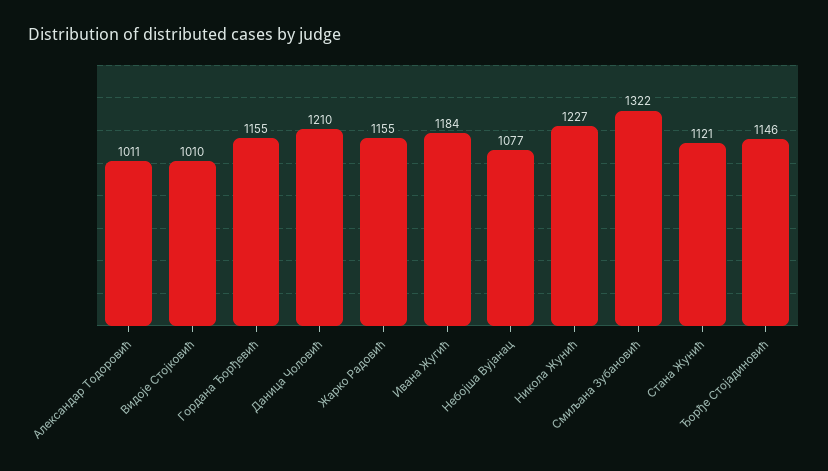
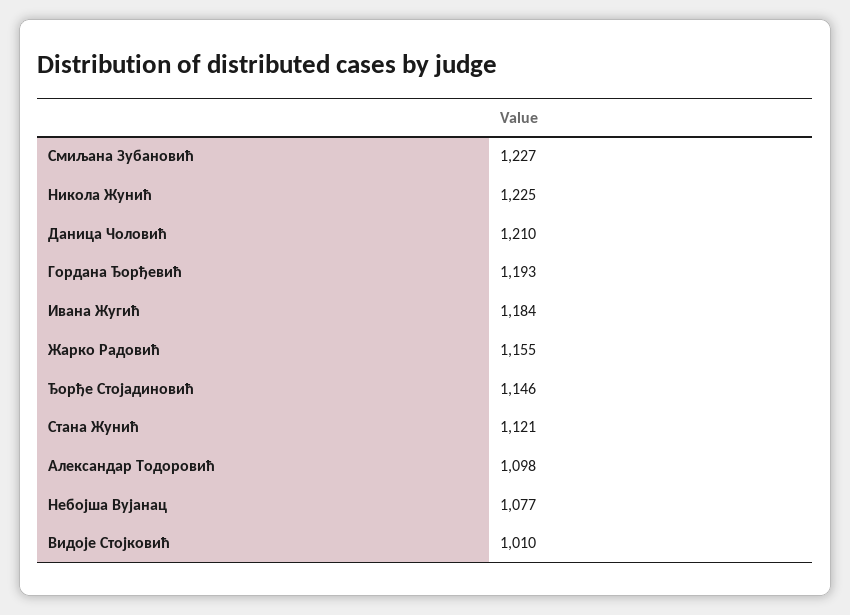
Александар Тодоровић: 1011 -> 1098
Гордана Ђорђевић: 1155 -> 1193
Никола Жунић: 1227 -> 1225
Смиљана Зубановић: 1322 -> 1227

